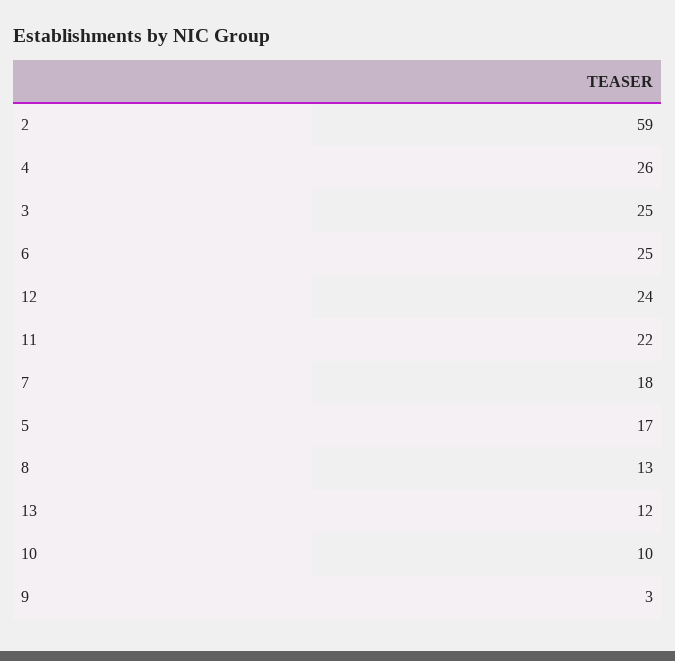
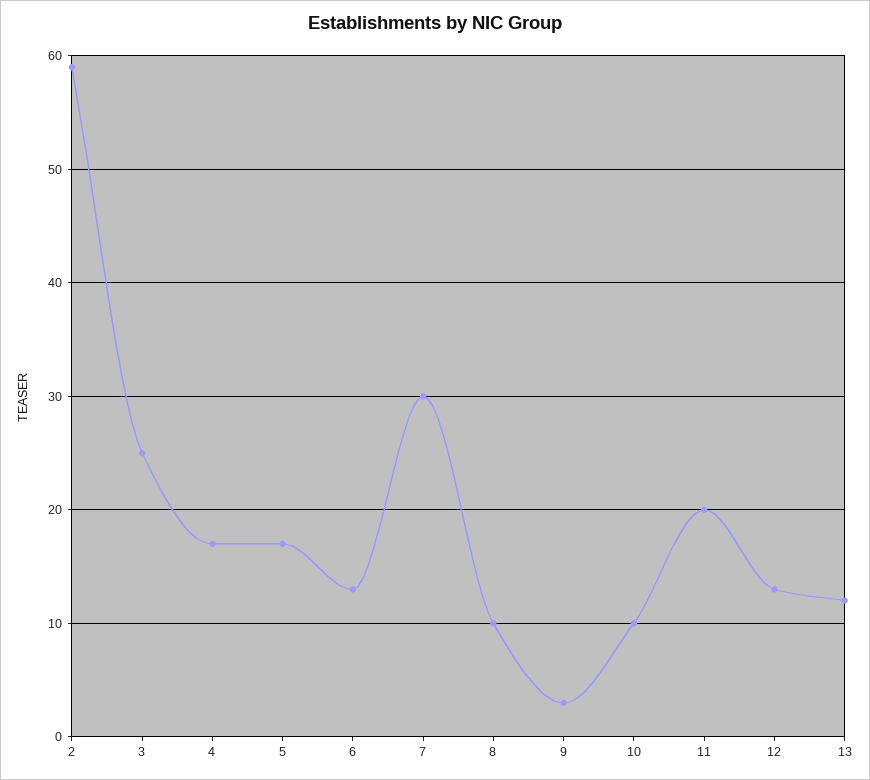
4: 26 -> 17
6: 25 -> 13
12: 24 -> 13
11: 22 -> 20
7: 18 -> 30
8: 13 -> 10

